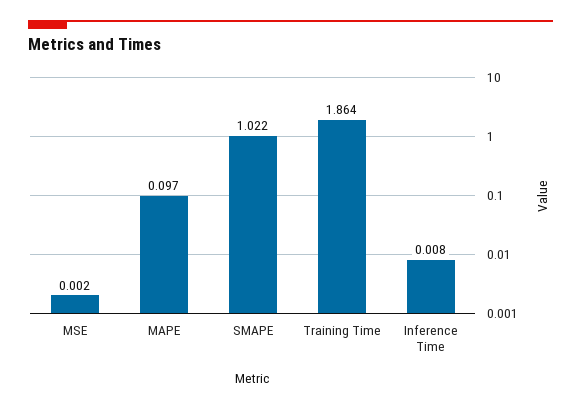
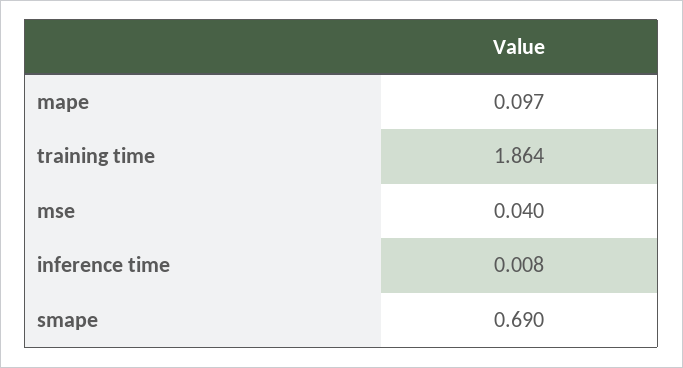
MSE: 0.002 -> 0.04
SMAPE: 1.022 -> 0.69

